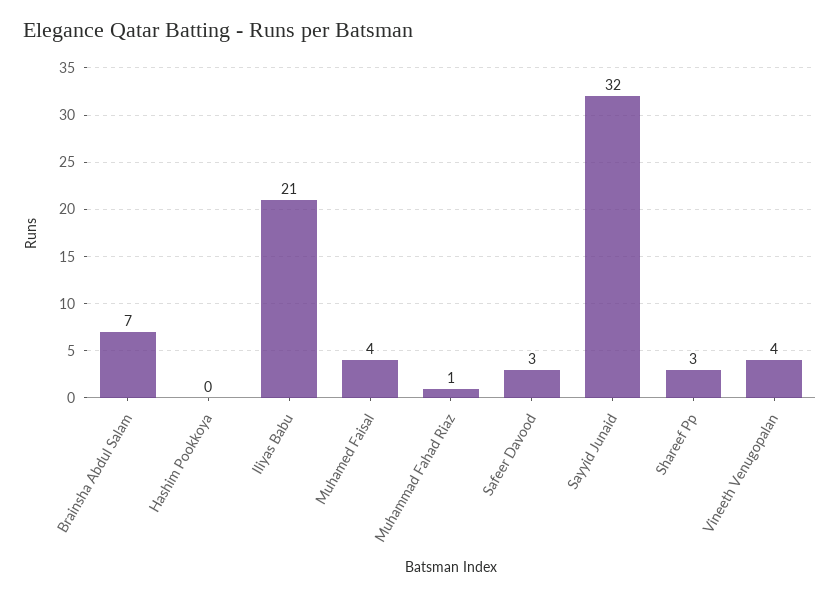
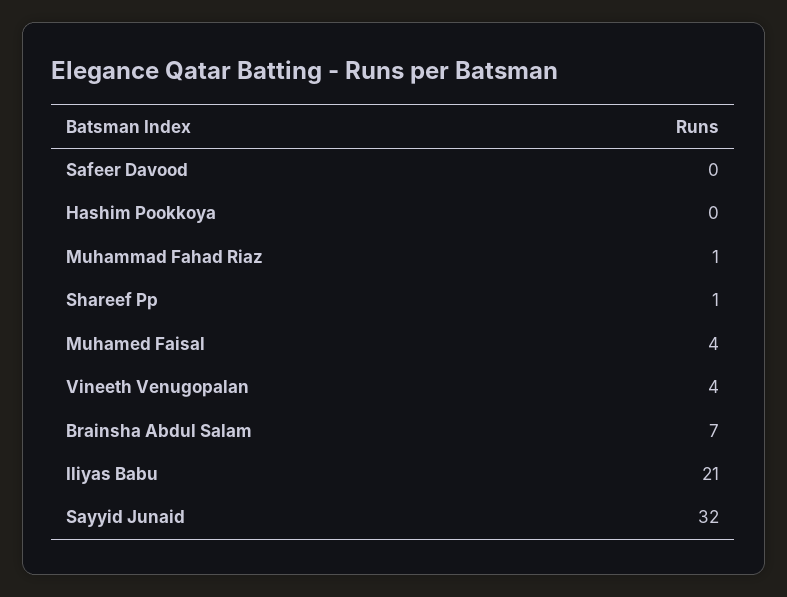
Safeer Davood: 3 -> 0
Shareef Pp: 3 -> 1

